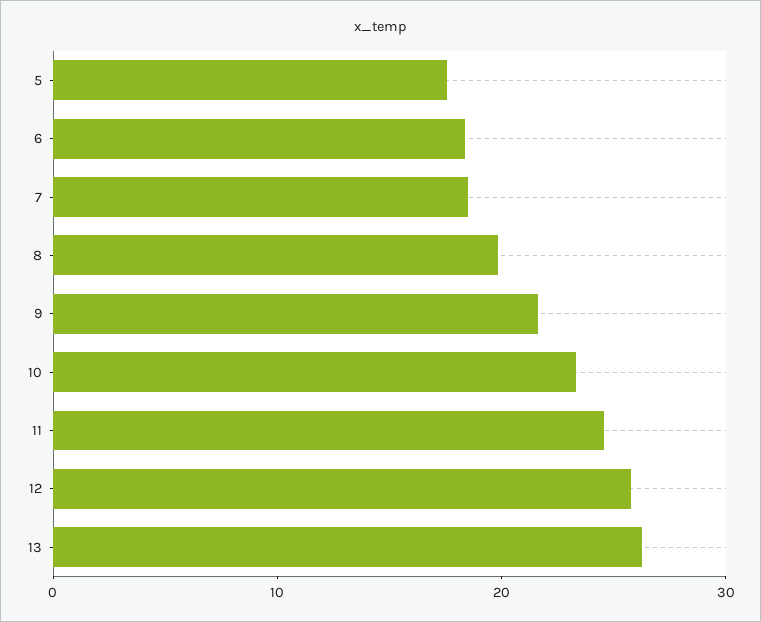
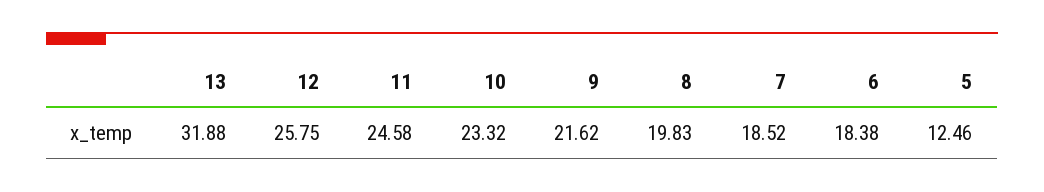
5: 18 -> 12.46
13: 26 -> 31.88

